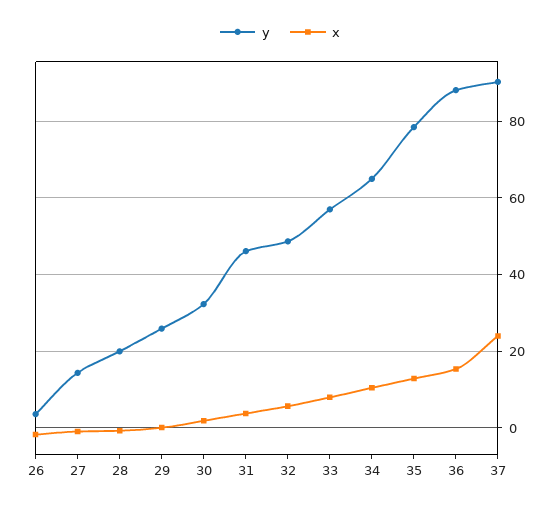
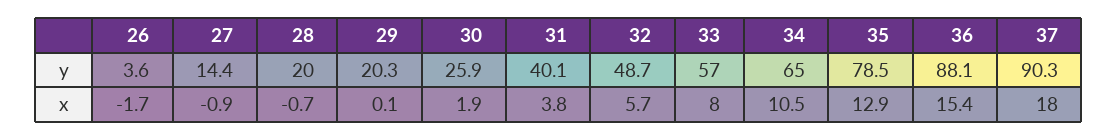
y, 29: 26 -> 20.3
y, 30: 32 -> 25.9
y, 31: 46 -> 40.1
x, 37: 24 -> 18

